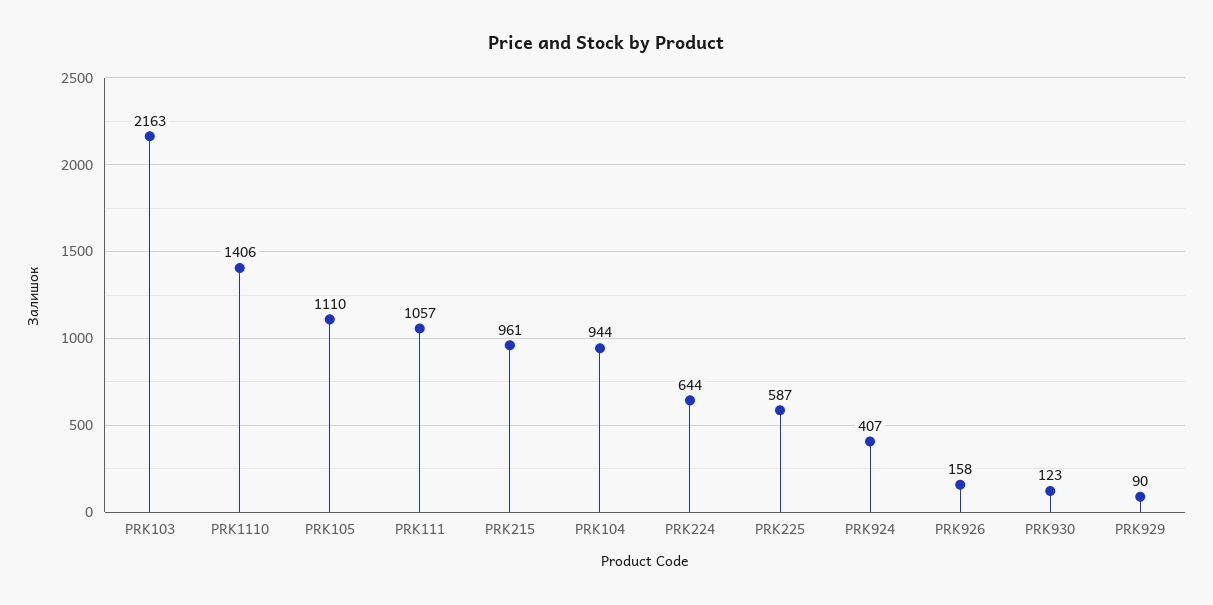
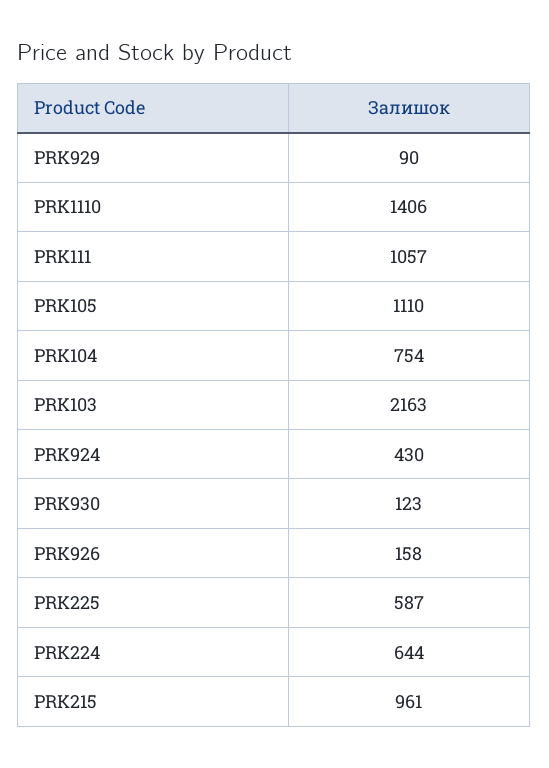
PRK104: 944 -> 754
PRK924: 407 -> 430

